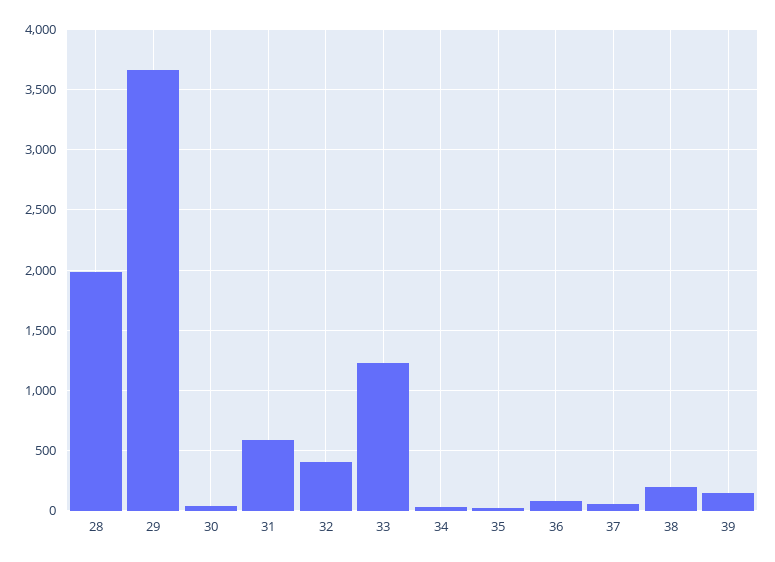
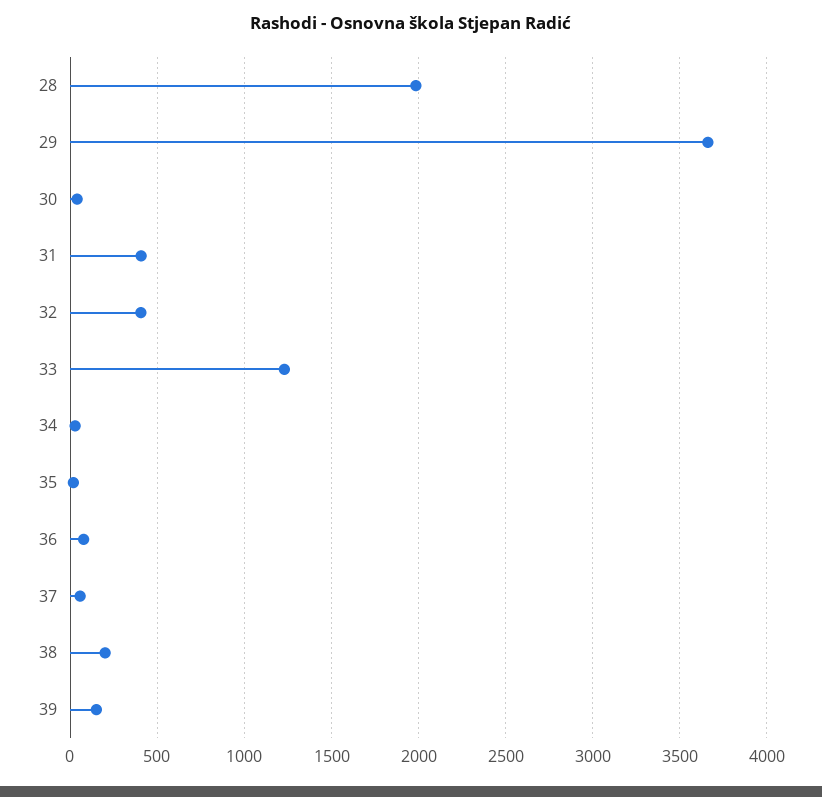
31: 600 -> 400

